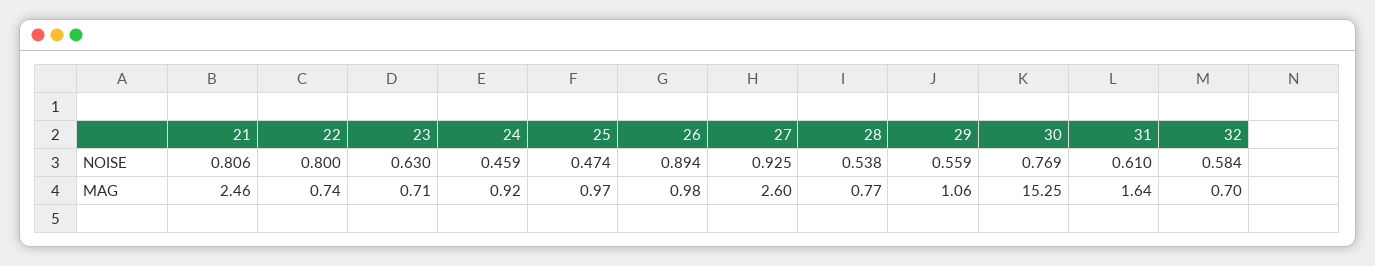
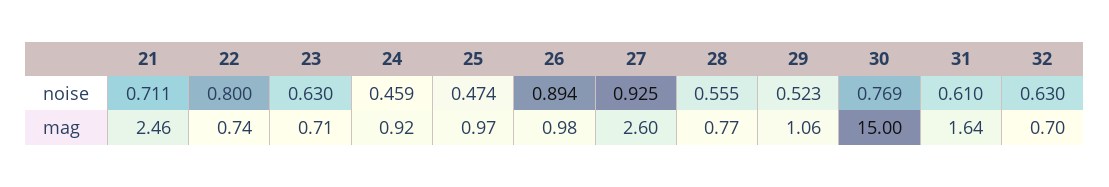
21, NOISE: 0.806 -> 0.711
28, NOISE: 0.538 -> 0.555
29, NOISE: 0.559 -> 0.523
32, NOISE: 0.584 -> 0.63
30, MAG: 15.25 -> 15

